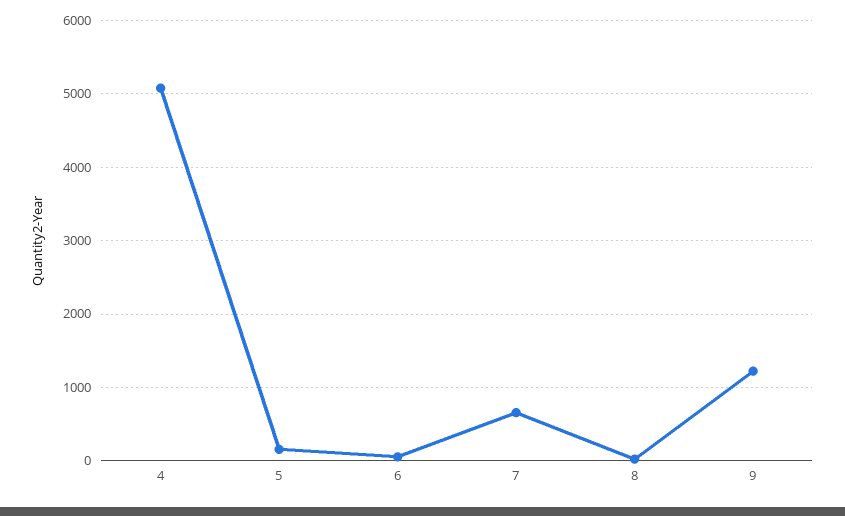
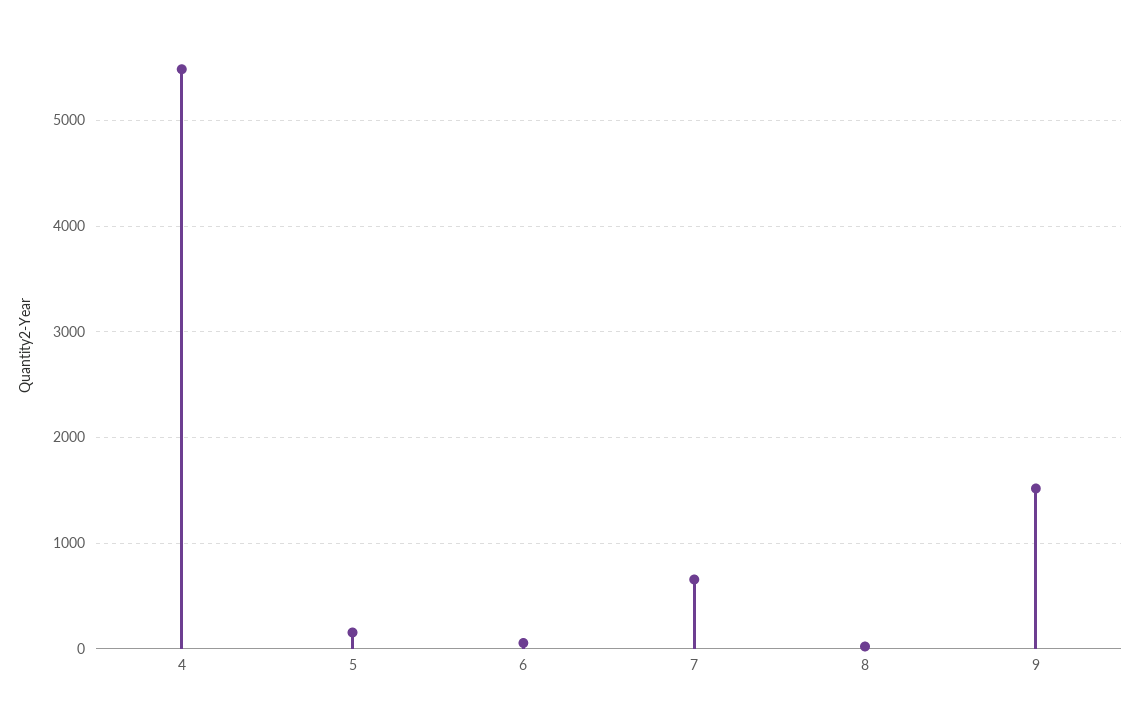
4: 5100 -> 5500
9: 1200 -> 1500

